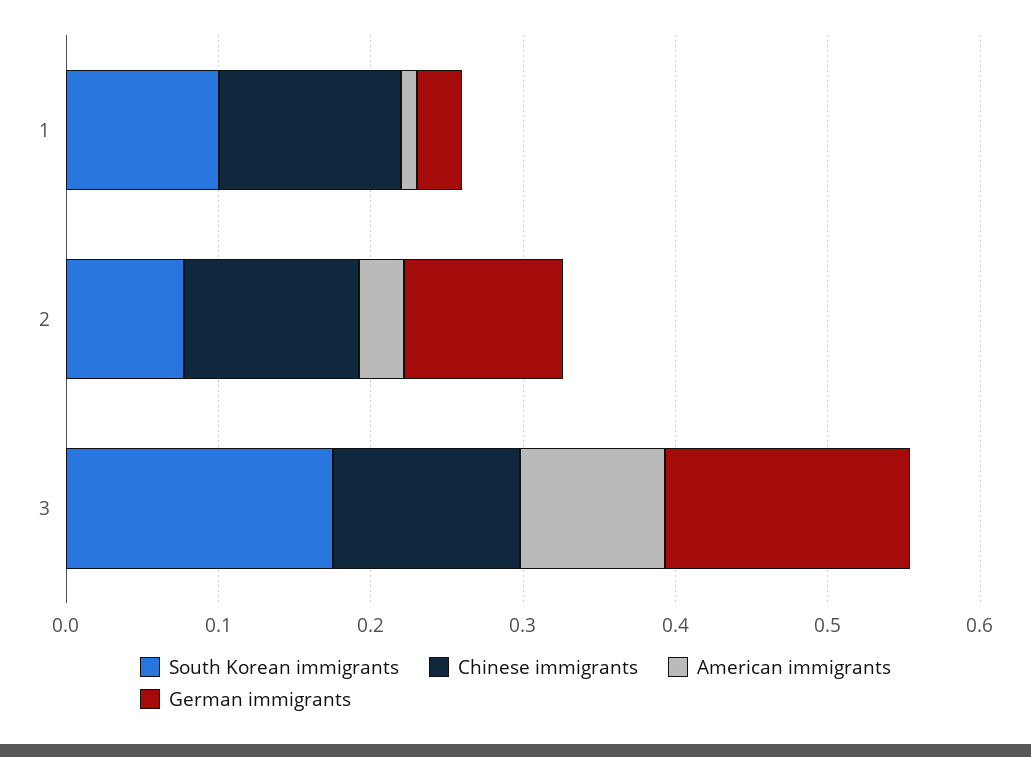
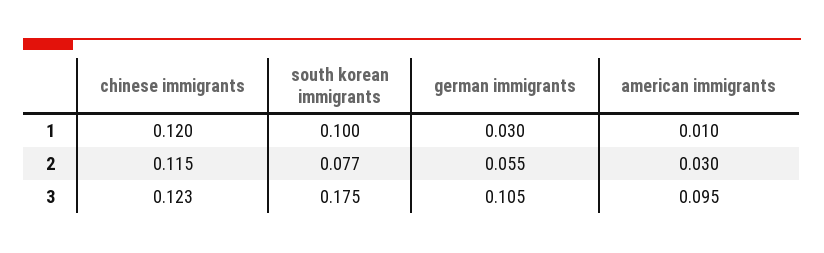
German immigrants, 2: 0.1 -> 0.055
German immigrants, 3: 0.16 -> 0.105

